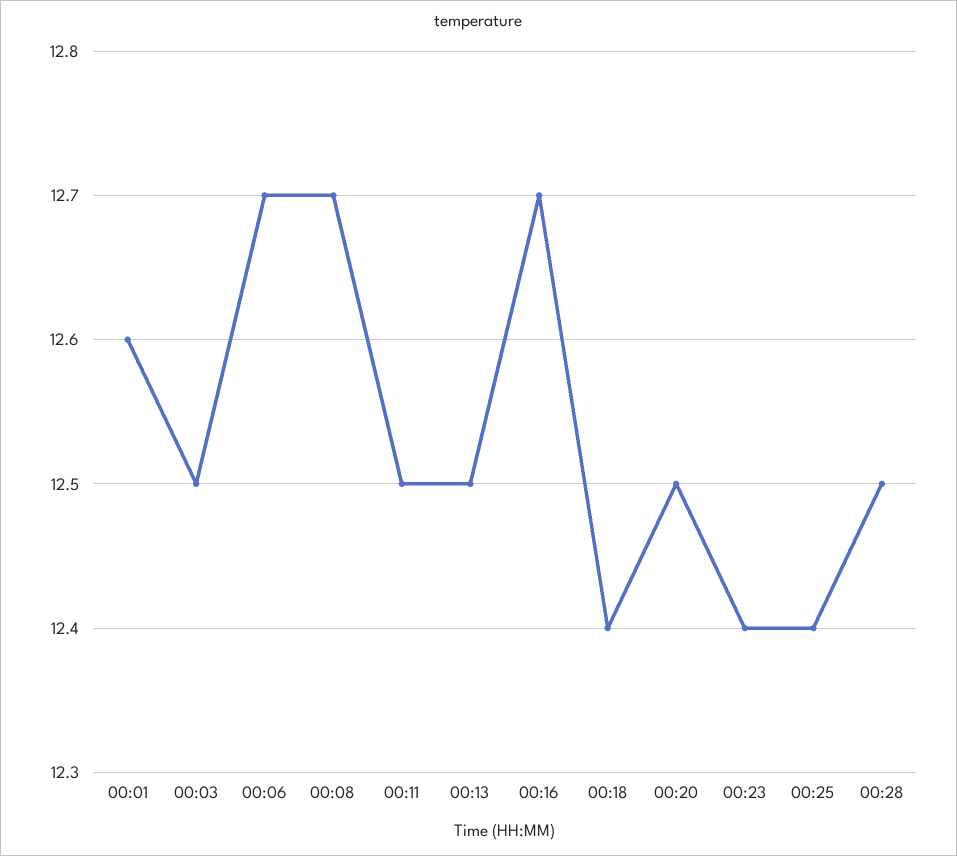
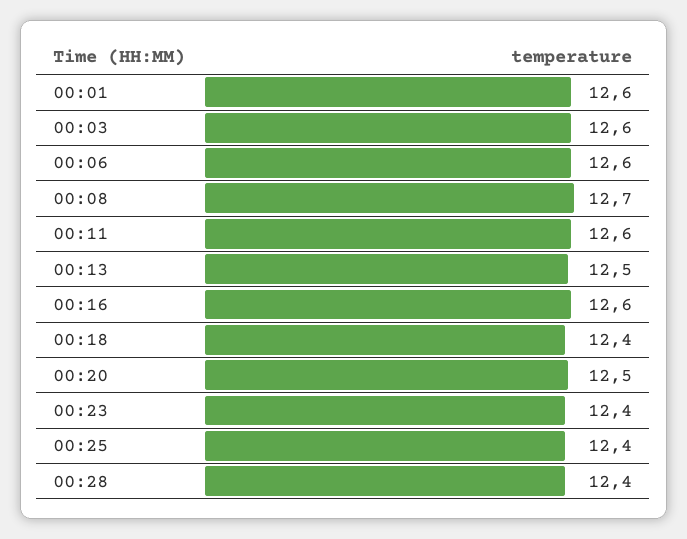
00:03: 12.5 -> 12.6
00:06: 12.7 -> 12.6
00:11: 12.5 -> 12.6
00:16: 12.7 -> 12.6
00:28: 12.5 -> 12.4

